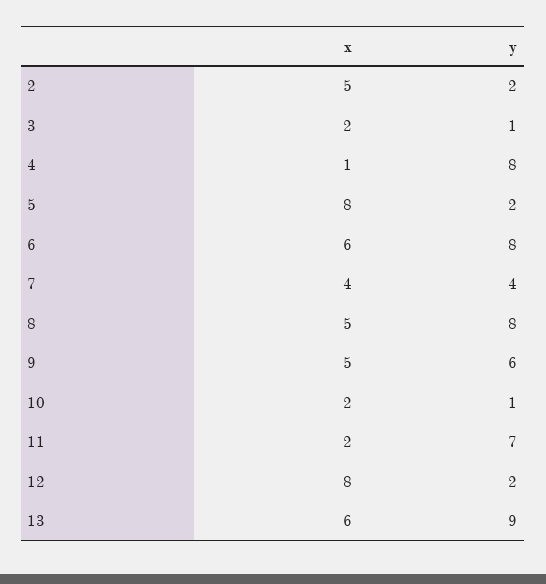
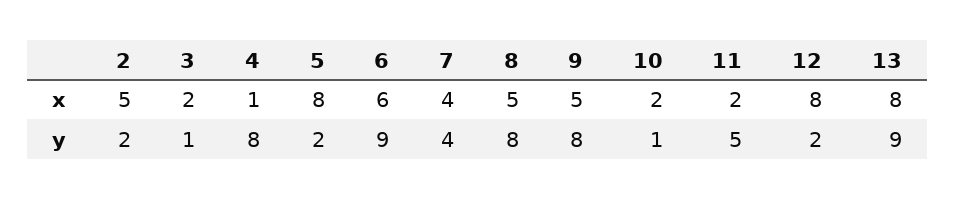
y, 6: 8 -> 9
y, 9: 6 -> 8
y, 11: 7 -> 5
x, 13: 6 -> 8

